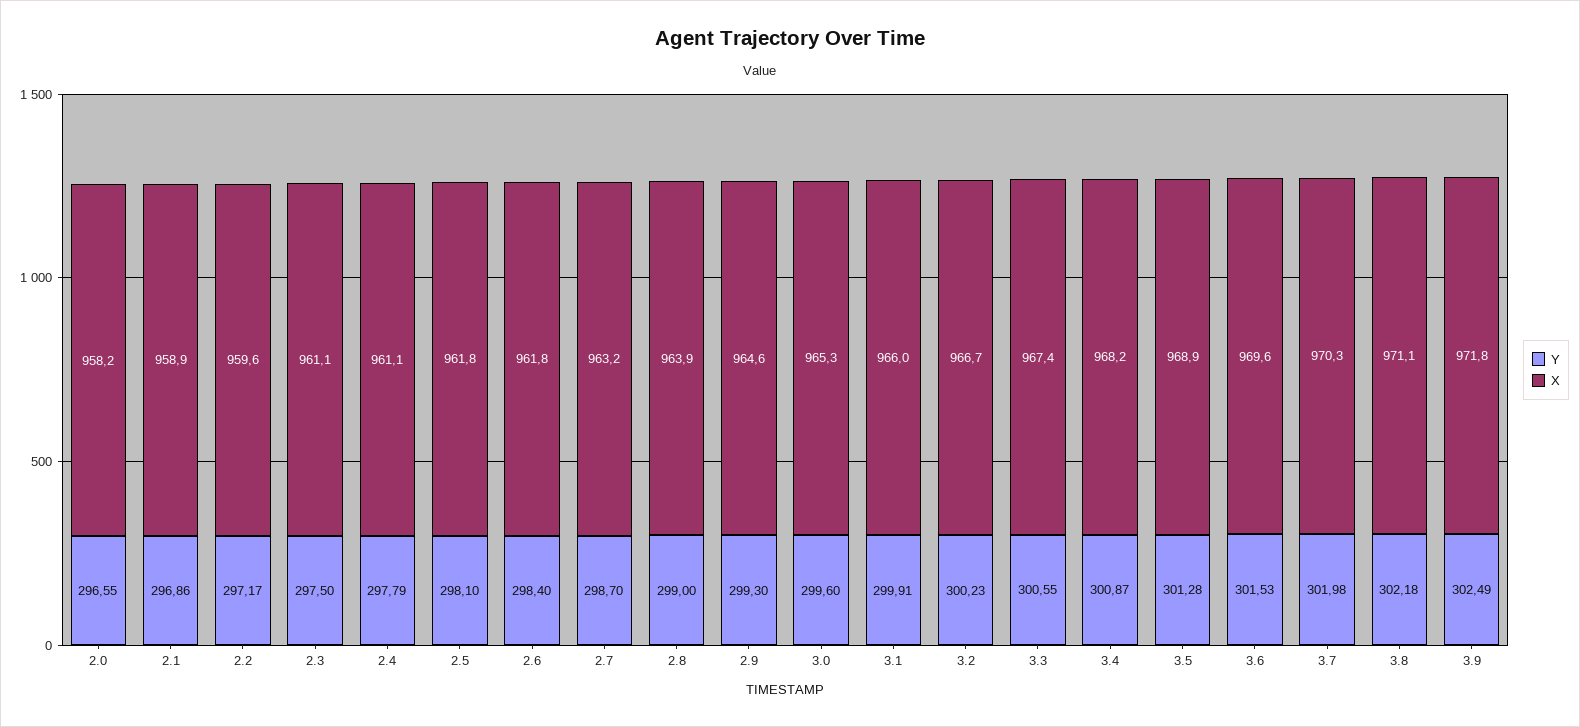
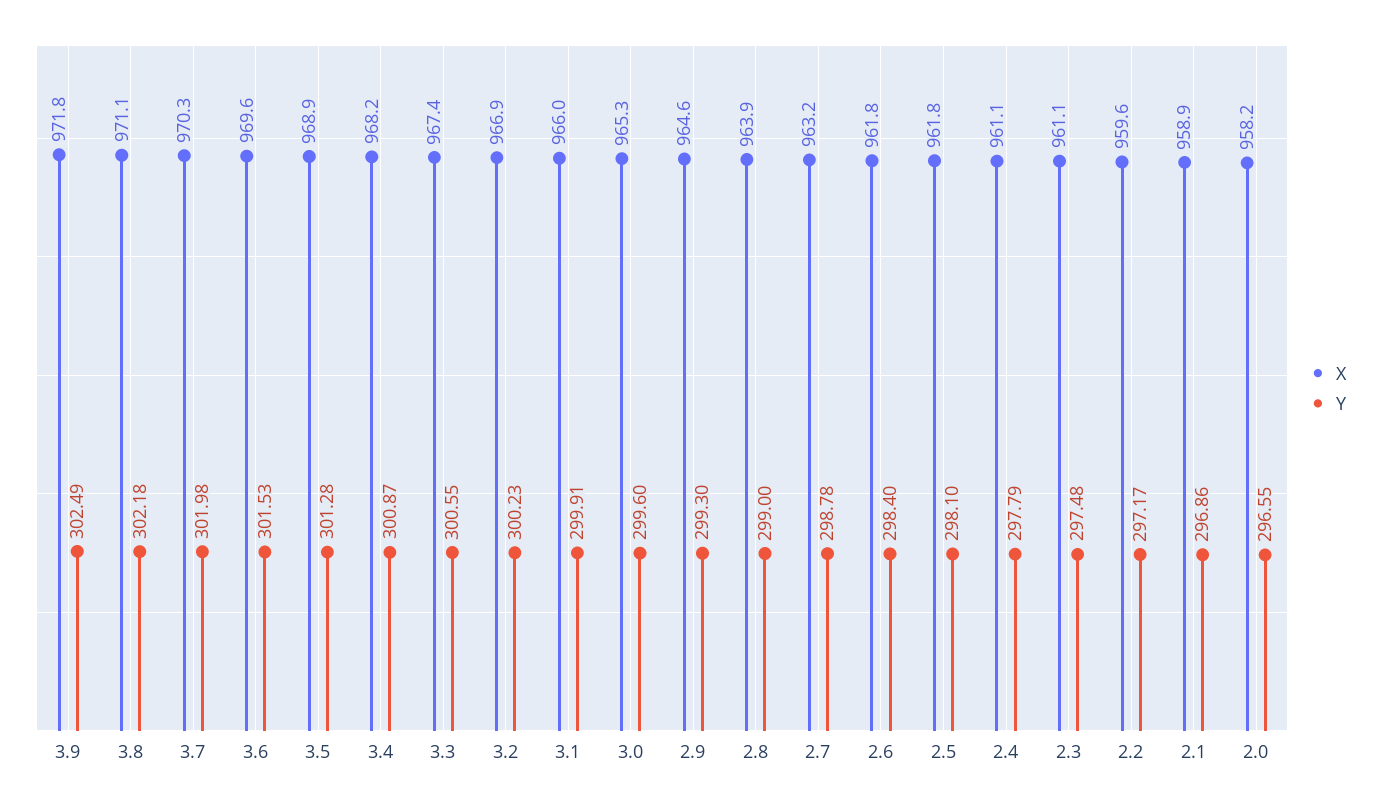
Y, 2.3: 297.5 -> 297.48
Y, 2.7: 298.7 -> 298.78
X, 3.2: 966.7 -> 966.9

